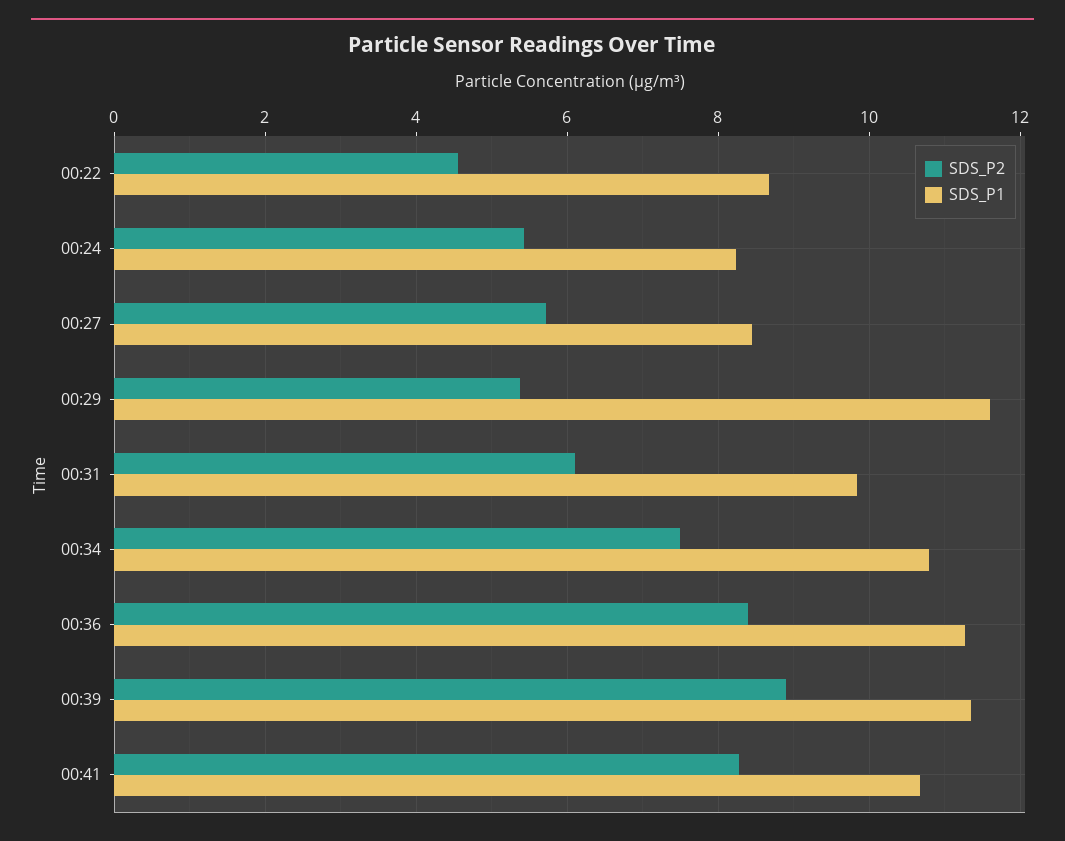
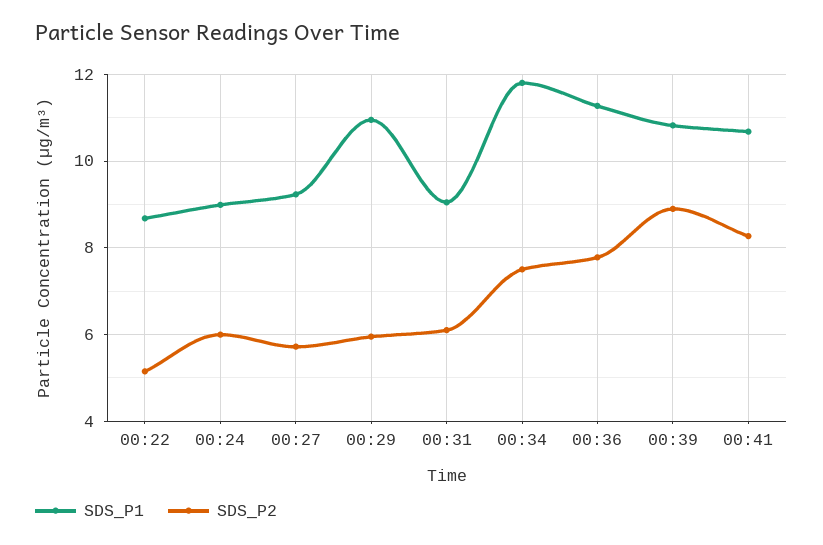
SDS_P2, 00:22: 4.6 -> 5.2
SDS_P2, 00:24: 5.4 -> 6
SDS_P1, 00:24: 8.2 -> 9
SDS_P1, 00:27: 8.4 -> 9.2
SDS_P2, 00:29: 5.4 -> 6
SDS_P1, 00:29: 11.6 -> 11
SDS_P1, 00:31: 9.8 -> 9
SDS_P1, 00:34: 10.8 -> 11.8
SDS_P2, 00:36: 8.4 -> 7.8
SDS_P1, 00:39: 11.4 -> 10.8

